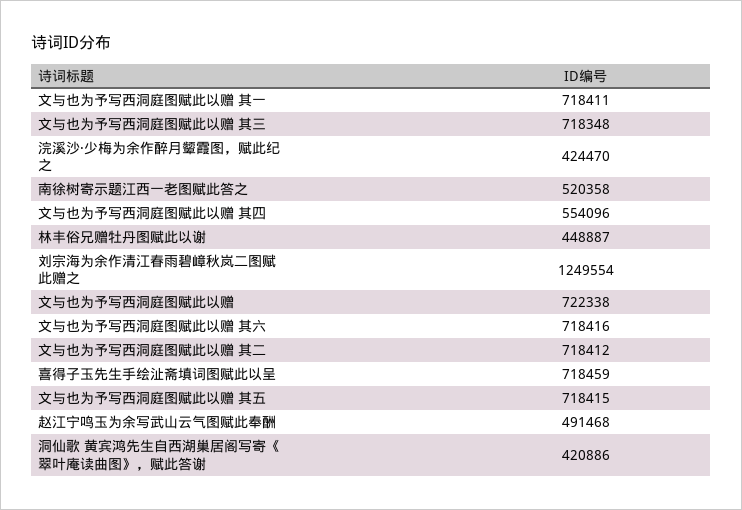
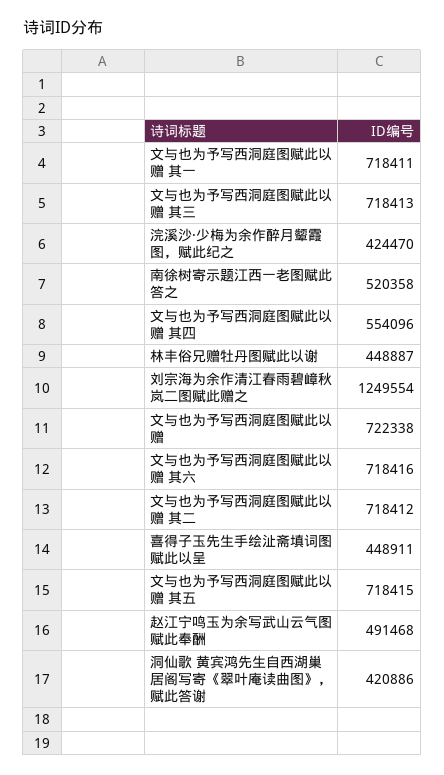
文与也为予写西洞庭图赋此以赠 其三: 718348 -> 718413
喜得子玉先生手绘沚斋填词图赋此以呈: 718459 -> 448911

